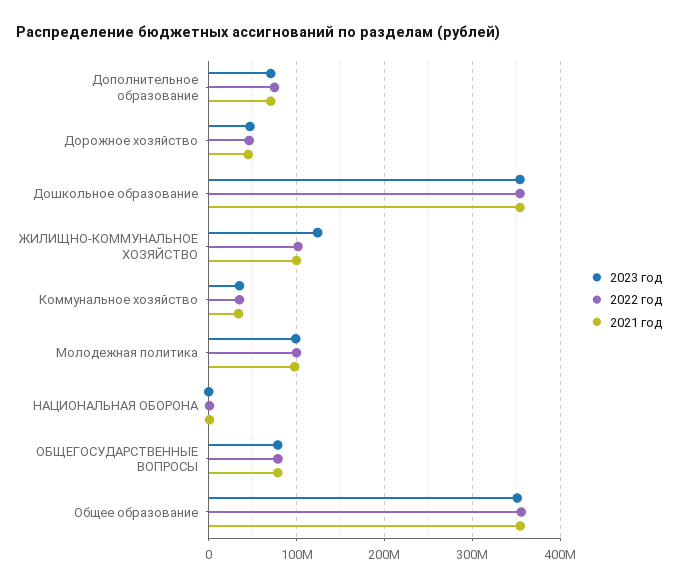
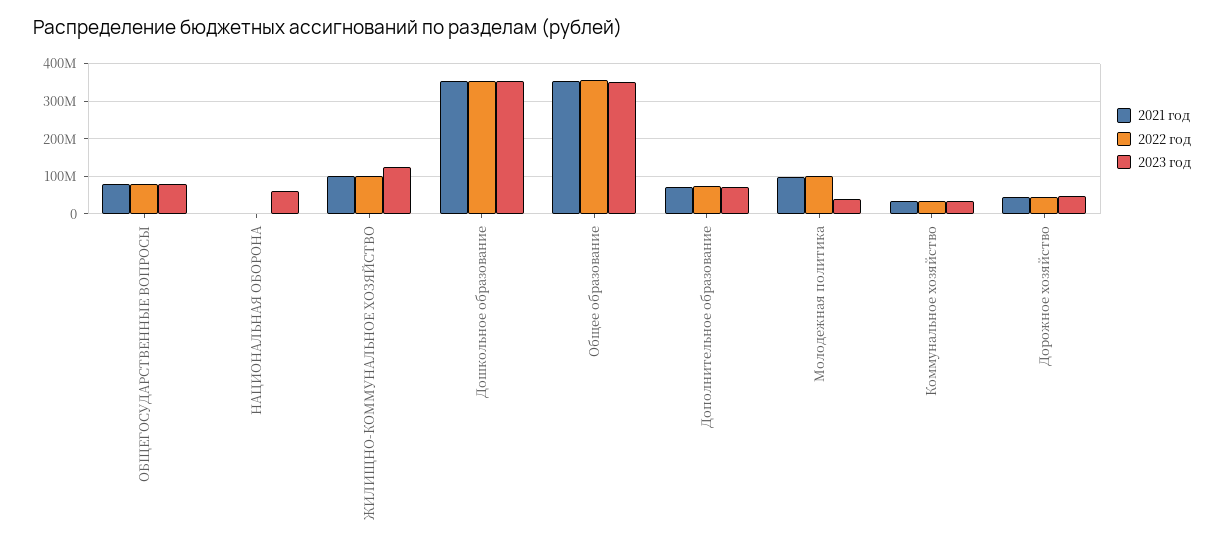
2023 год, Молодежная политика: 100000000 -> 40000000
2023 год, НАЦИОНАЛЬНАЯ ОБОРОНА: 0 -> 60000000

